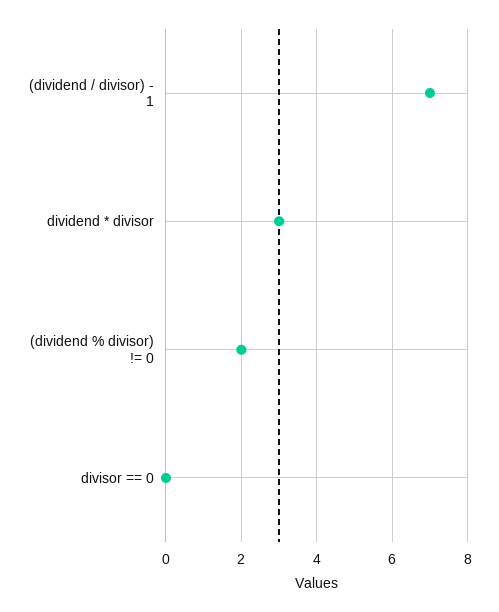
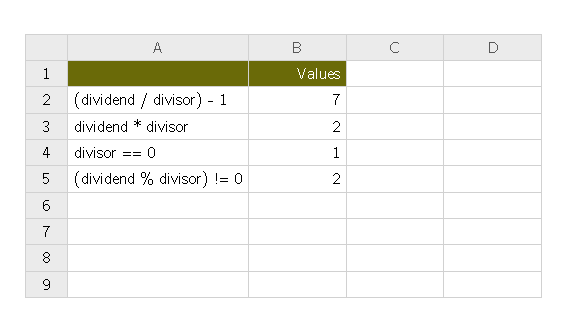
dividend * divisor: 3 -> 2
divisor == 0: 0 -> 1

